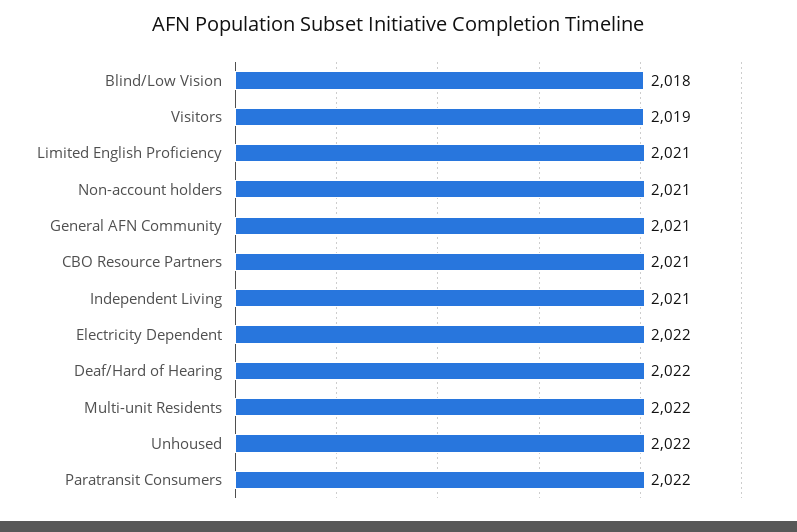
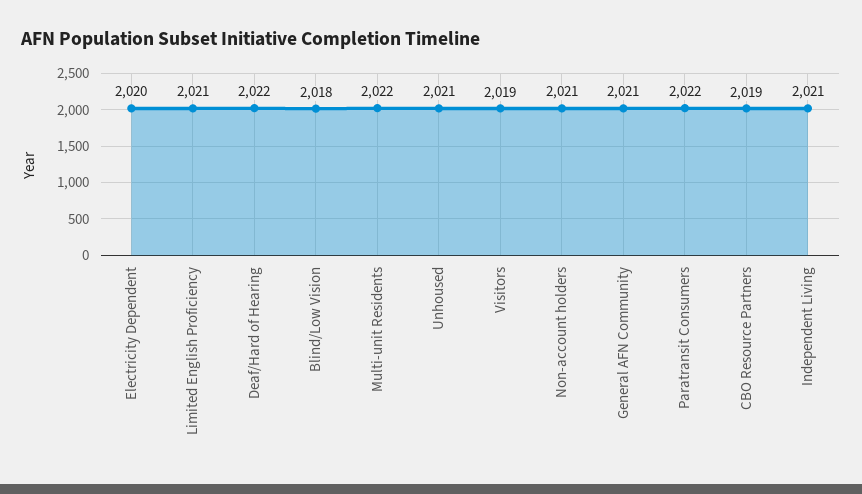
CBO Resource Partners: 2021 -> 2019
Electricity Dependent: 2022 -> 2020
Unhoused: 2022 -> 2021

